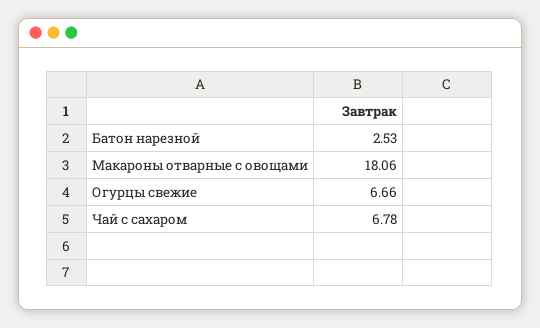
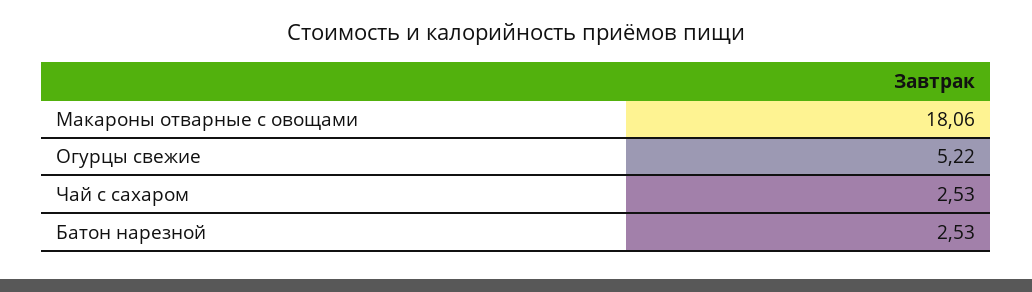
Огурцы свежие: 6.66 -> 5.22
Чай с сахаром: 6.78 -> 2.53

